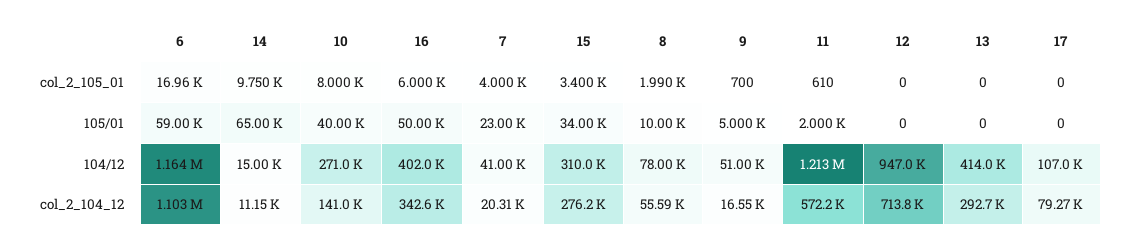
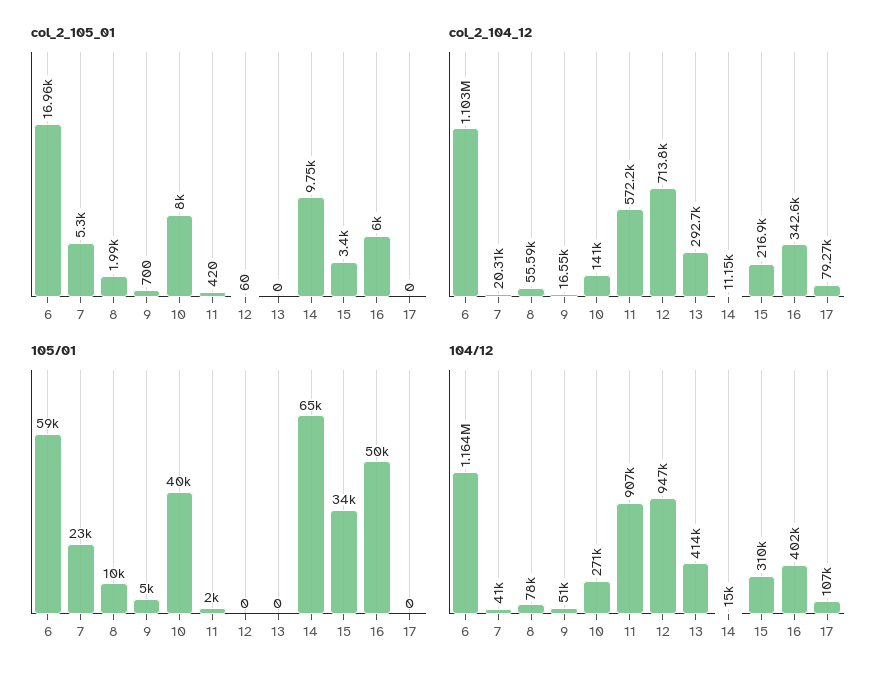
col_2_105_01, 7: 4000 -> 5300
col_2_105_01, 11: 610 -> 420
col_2_105_01, 12: 0 -> 60
104/12, 11: 1213000 -> 907000
col_2_104_12, 15: 276200 -> 216900

